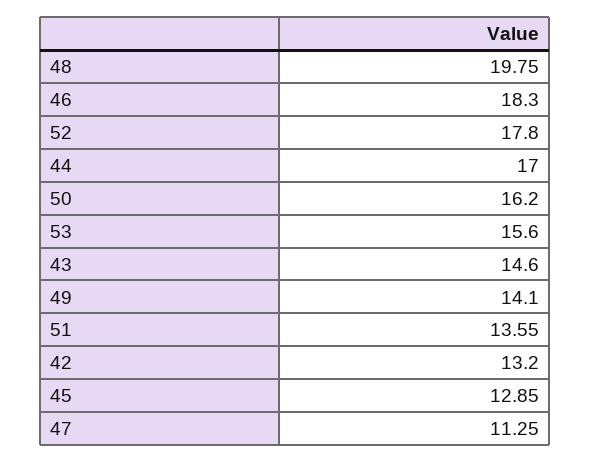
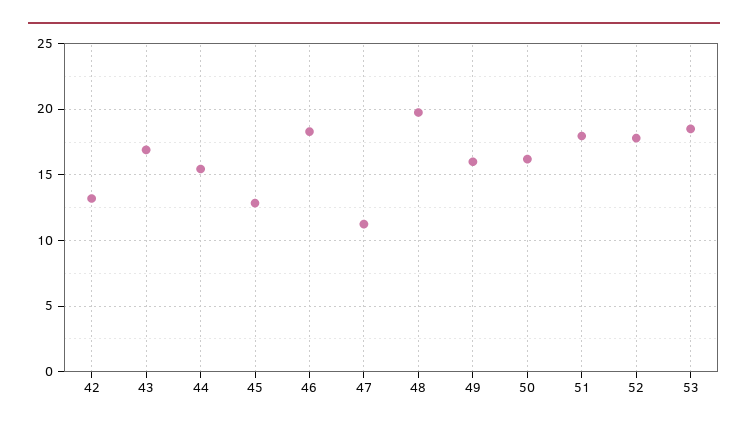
44: 17 -> 15.5
53: 15.6 -> 18.5
43: 14.6 -> 17
49: 14.1 -> 16
51: 13.55 -> 18

